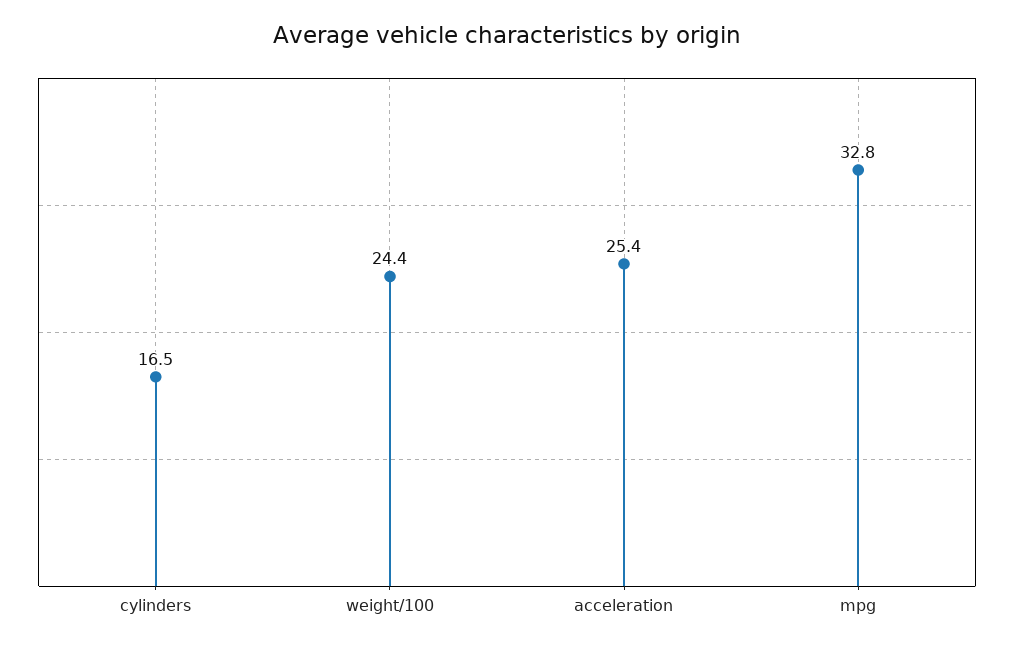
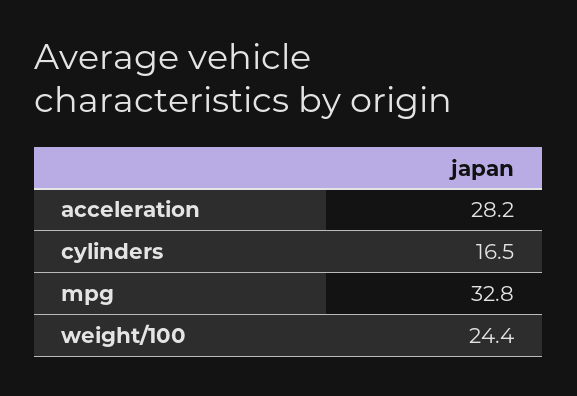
acceleration: 25.4 -> 28.2

